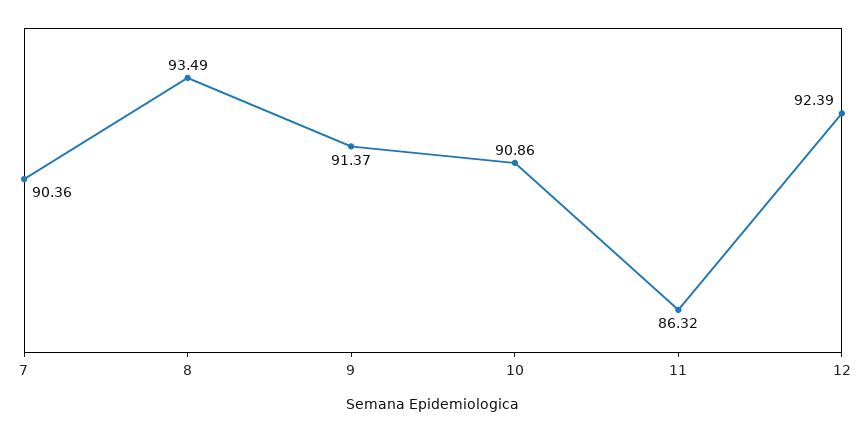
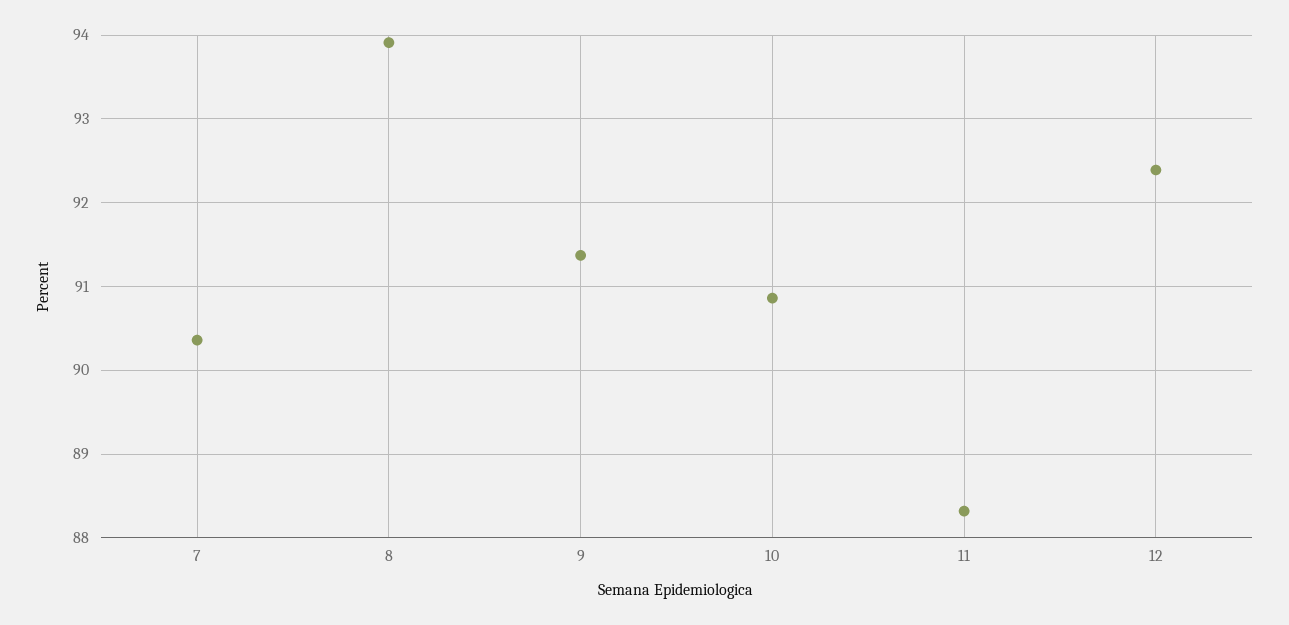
8: 93.49 -> 93.9
11: 86.32 -> 88.3

